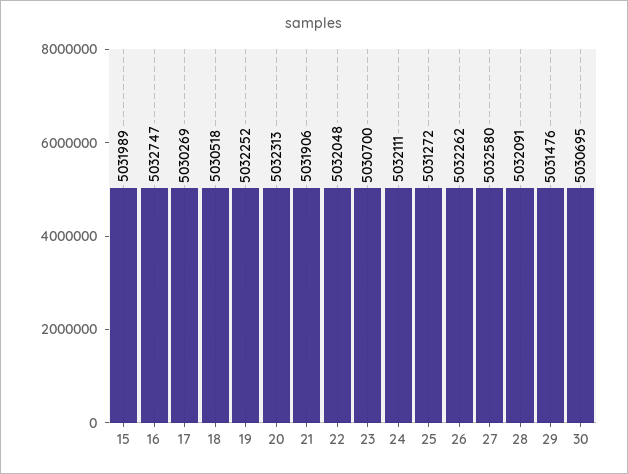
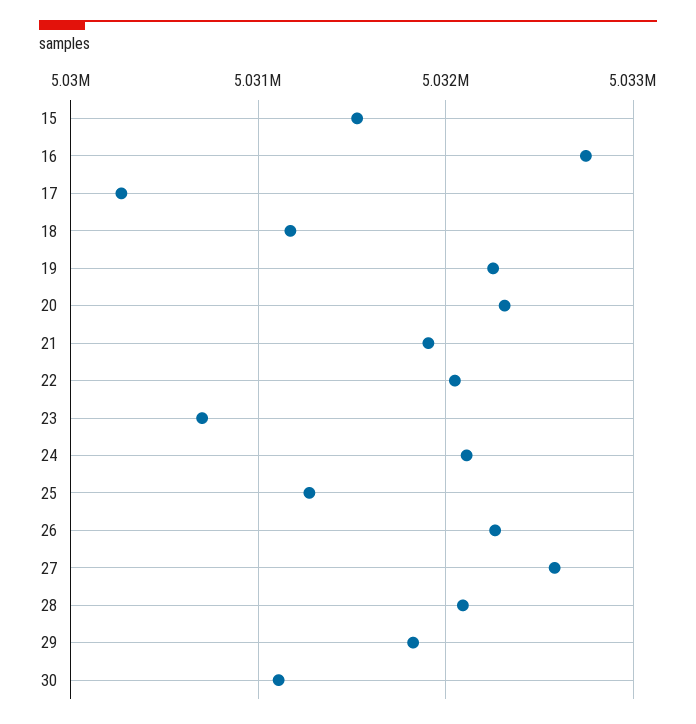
15: 5031989 -> 5031500
18: 5030518 -> 5031200
29: 5031476 -> 5031800
30: 5030695 -> 5031100

